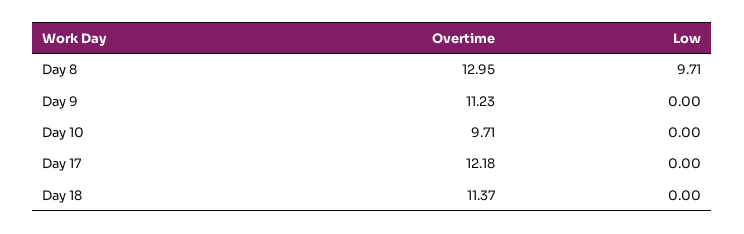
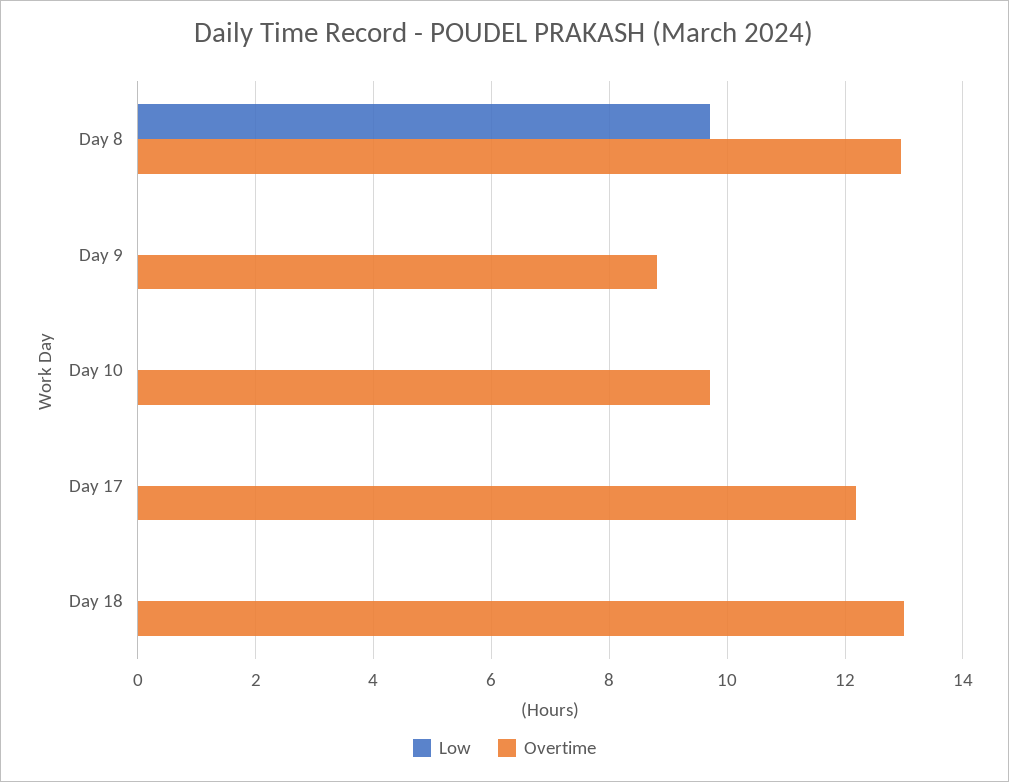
Overtime, Day 9: 11.23 -> 8.8
Overtime, Day 18: 11.37 -> 13

